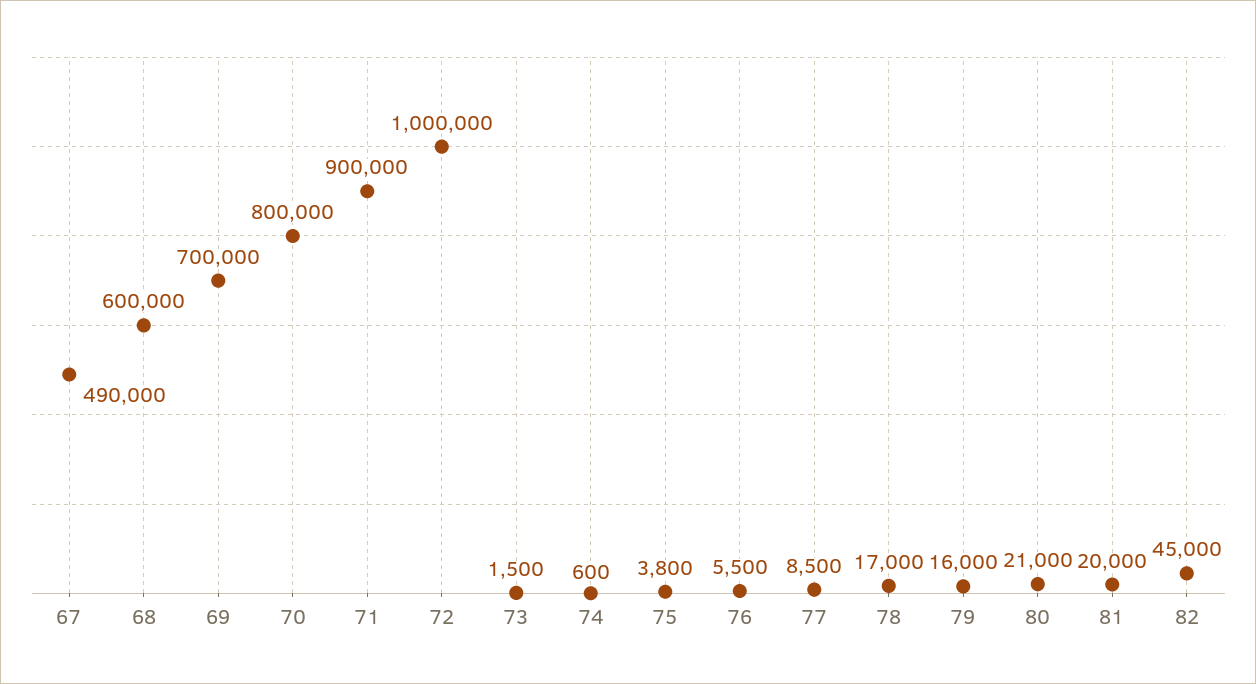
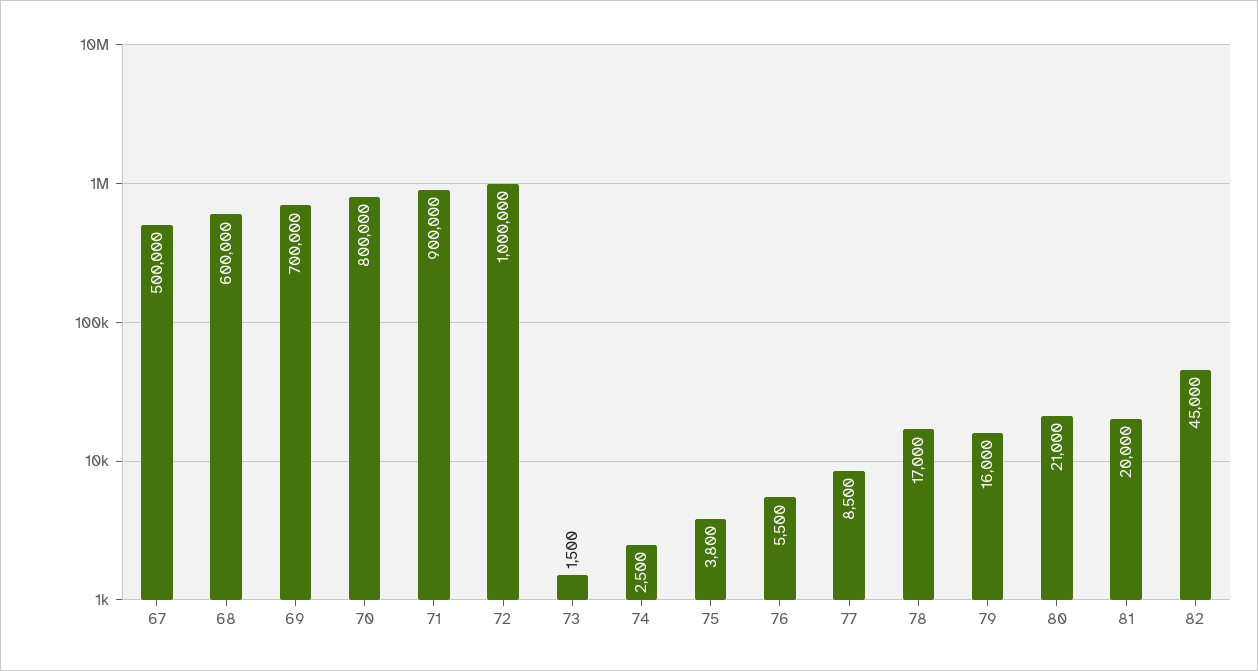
67: 490000 -> 500000
74: 600 -> 2500

